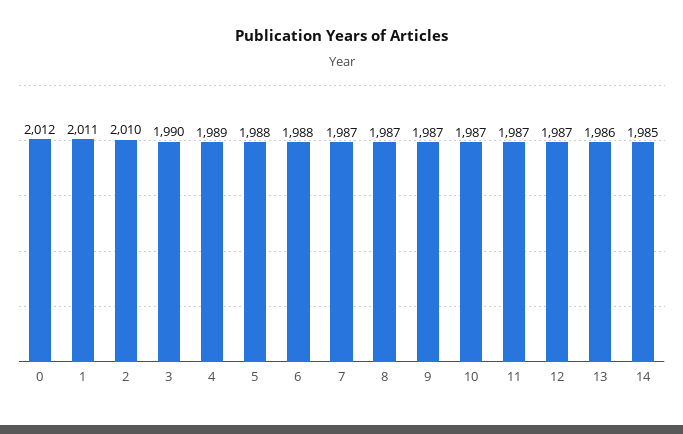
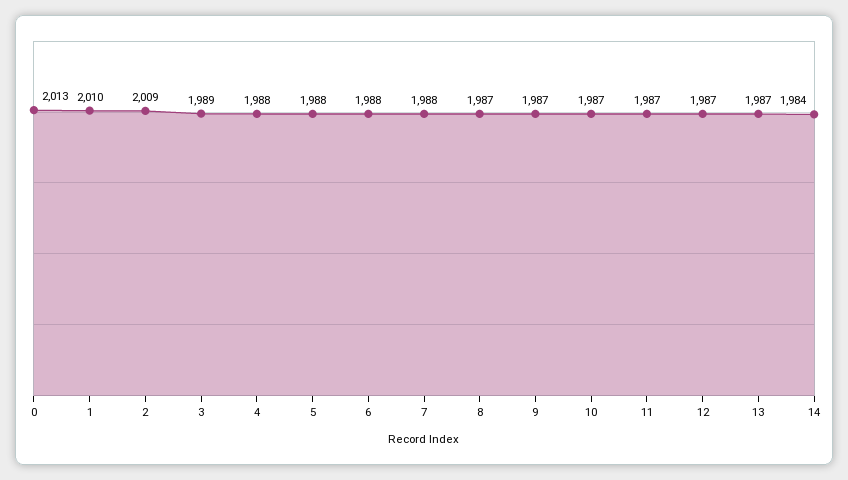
0: 2012 -> 2013
1: 2011 -> 2010
2: 2010 -> 2009
3: 1990 -> 1989
4: 1989 -> 1988
7: 1987 -> 1988
13: 1986 -> 1987
14: 1985 -> 1984

